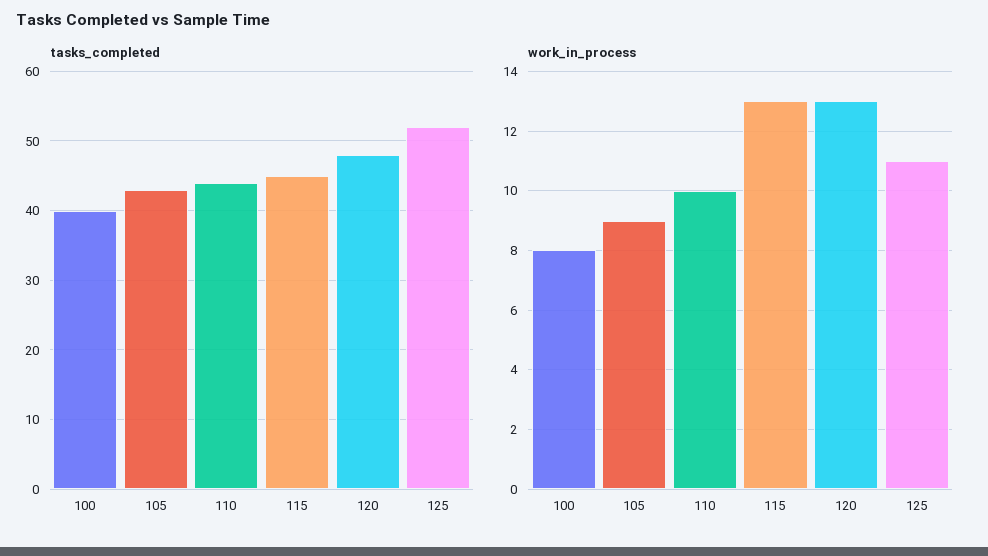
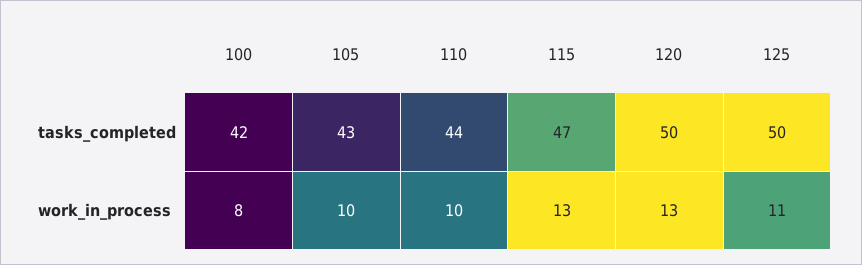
tasks_completed, 100: 40 -> 42
tasks_completed, 115: 45 -> 47
tasks_completed, 120: 48 -> 50
tasks_completed, 125: 52 -> 50
work_in_process, 105: 9 -> 10

